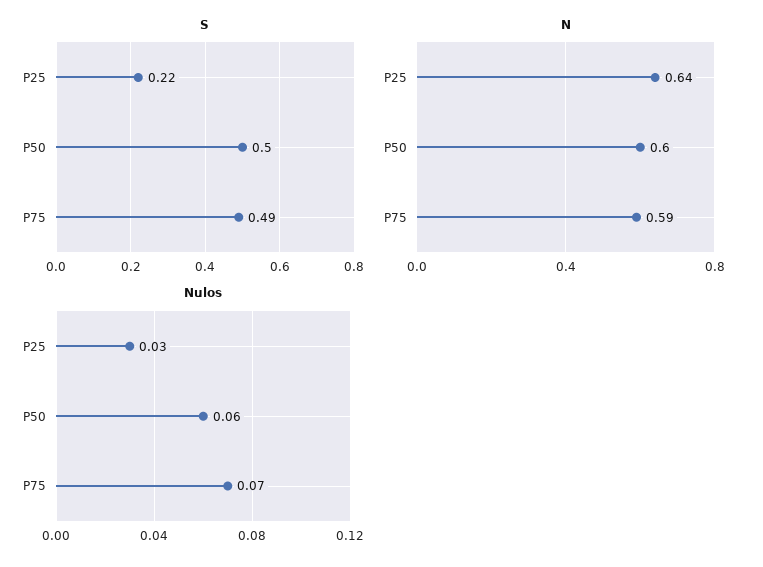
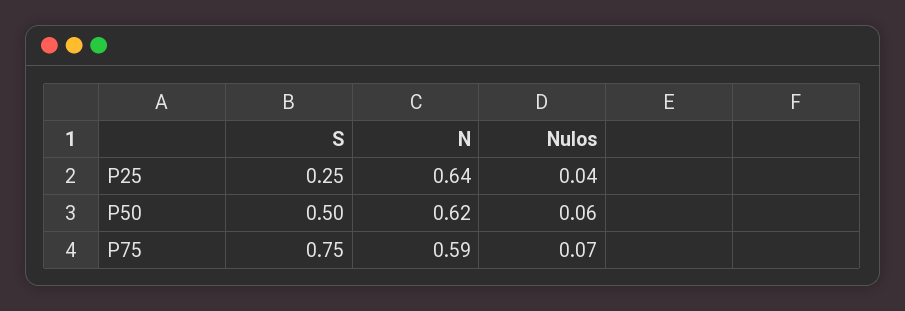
S, P25: 0.22 -> 0.25
S, P75: 0.49 -> 0.75
N, P50: 0.6 -> 0.62
Nulos, P25: 0.03 -> 0.04

